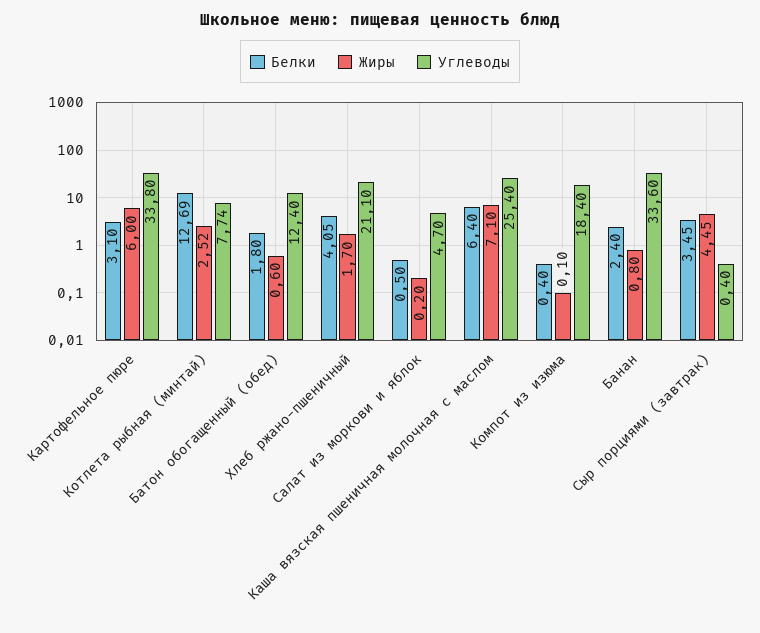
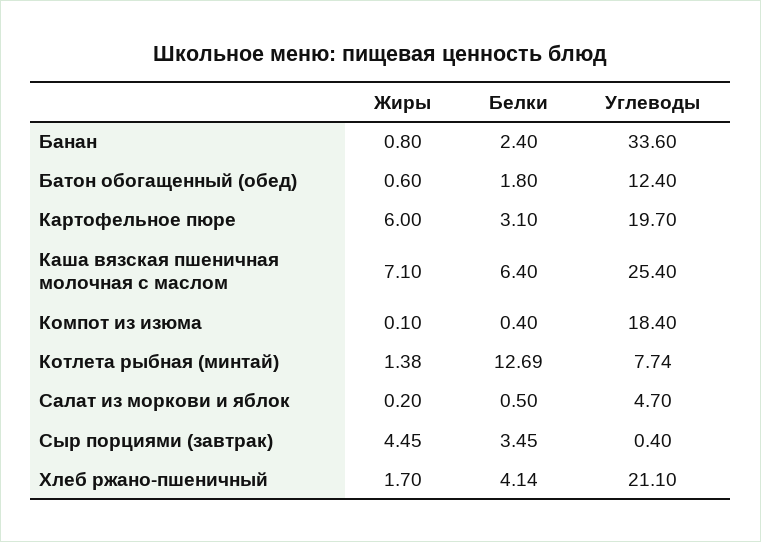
Углеводы, Картофельное пюре: 33.8 -> 19.7
Жиры, Котлета рыбная (минтай): 2.52 -> 1.38
Белки, Хлеб ржано-пшеничный: 4.05 -> 4.14

